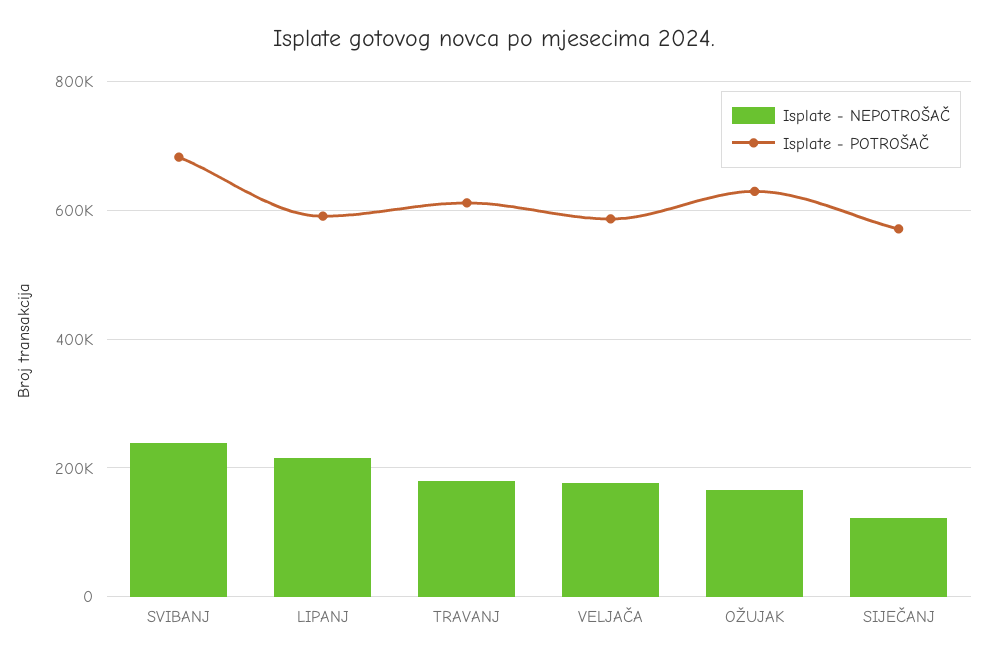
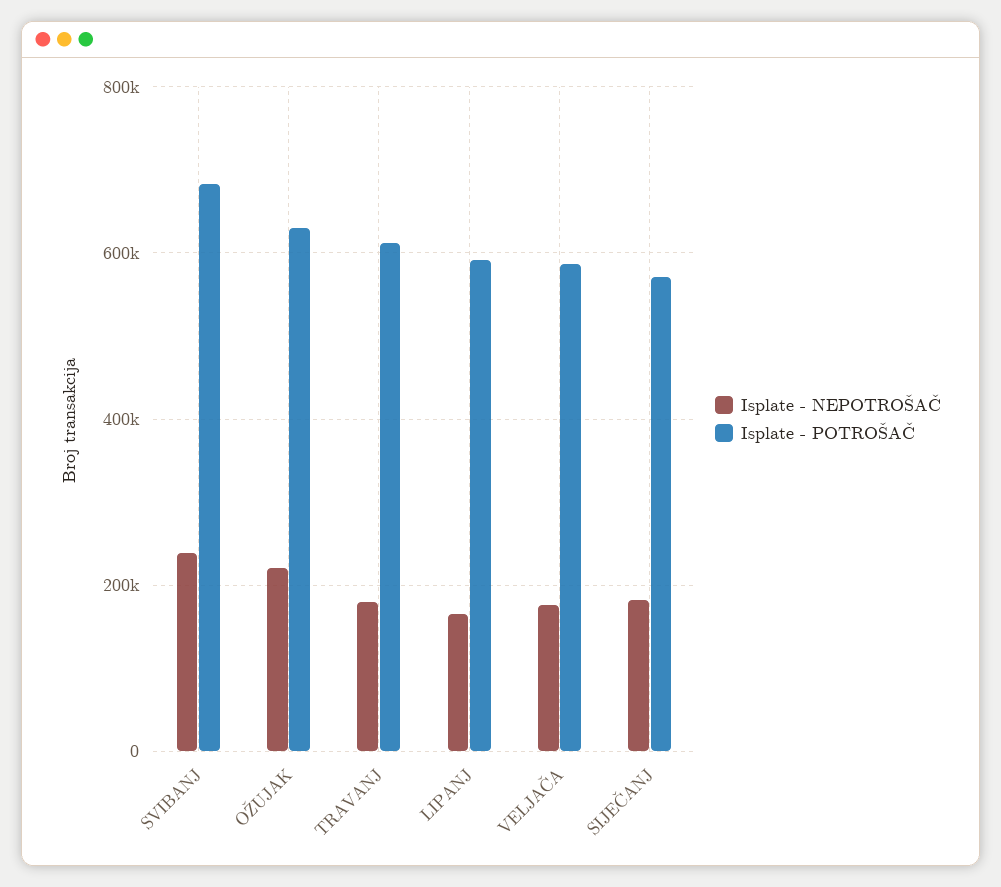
Isplate - NEPOTROŠAČ, LIPANJ: 220000 -> 160000
Isplate - NEPOTROŠAČ, OŽUJAK: 160000 -> 220000
Isplate - NEPOTROŠAČ, SIJEČANJ: 120000 -> 180000

